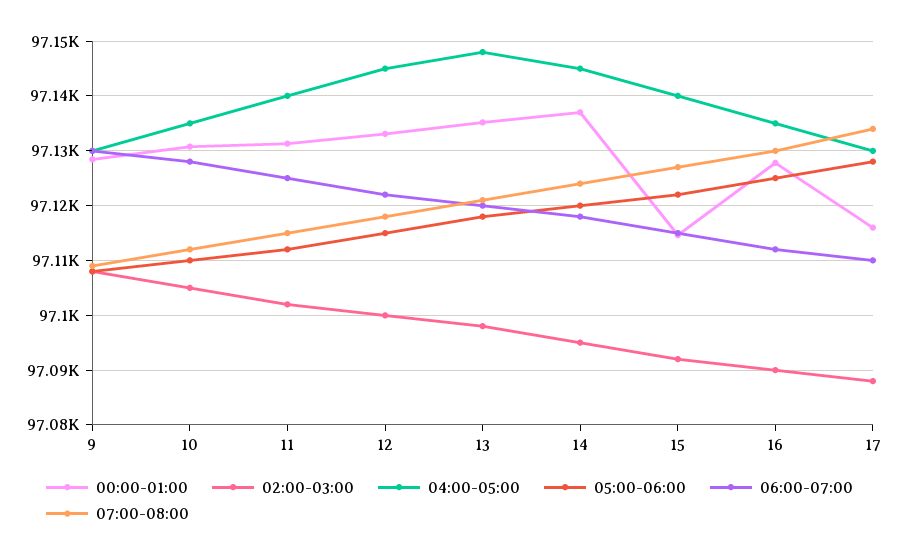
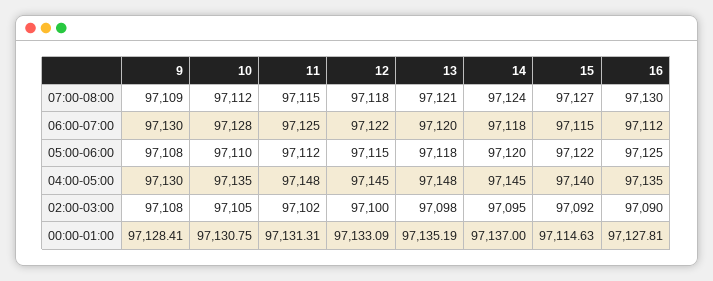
04:00-05:00, 11: 97140 -> 97148
00:00-01:00, 17: 97116 -> none
02:00-03:00, 17: 97088 -> none
04:00-05:00, 17: 97130 -> none
05:00-06:00, 17: 97128 -> none
06:00-07:00, 17: 97110 -> none
07:00-08:00, 17: 97134 -> none

